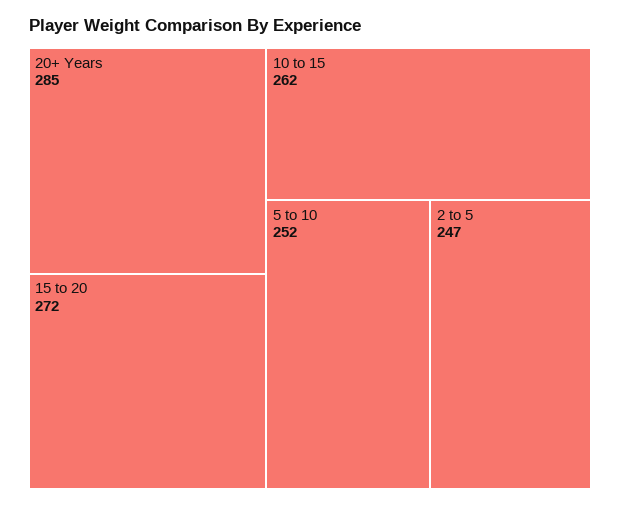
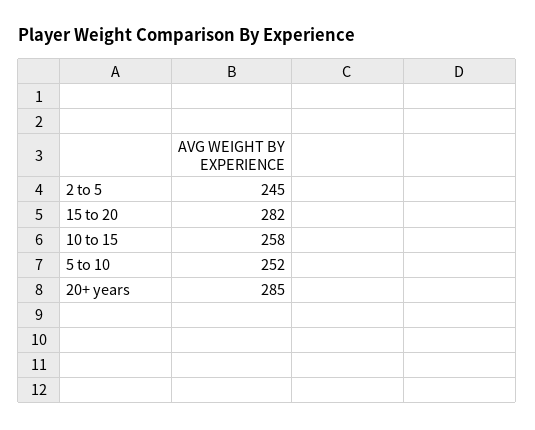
15 to 20: 272 -> 282
10 to 15: 262 -> 258
2 to 5: 247 -> 245

